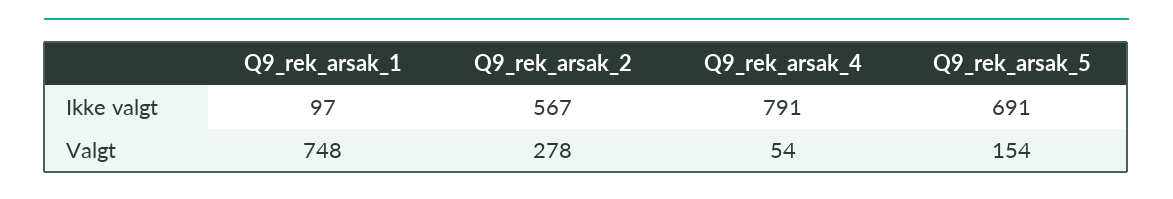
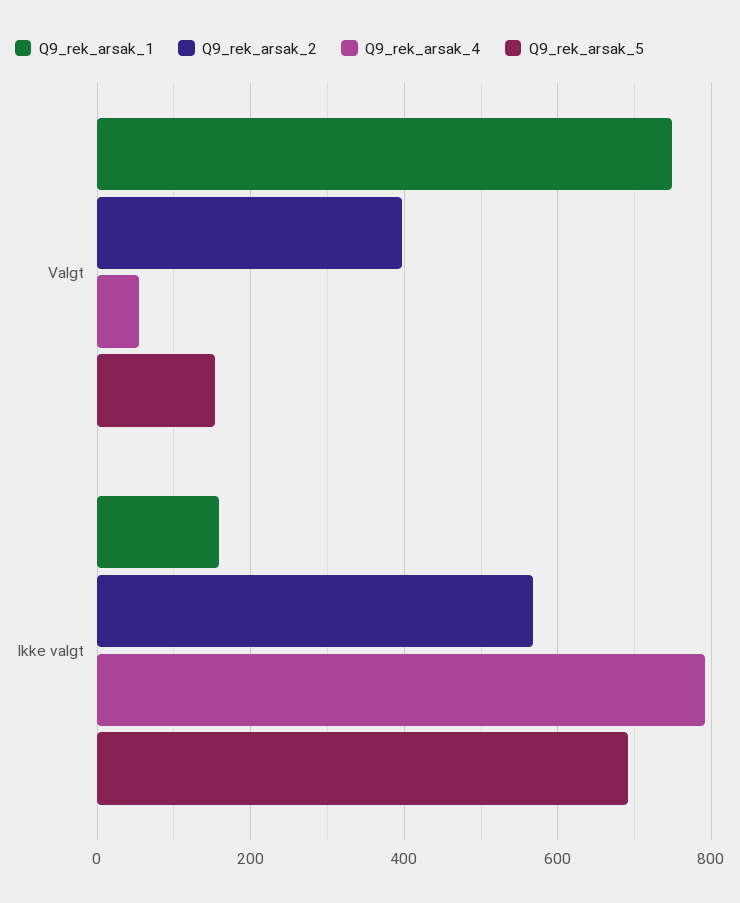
Q9_rek_arsak_1, Ikke valgt: 97 -> 160
Q9_rek_arsak_2, Valgt: 278 -> 400

